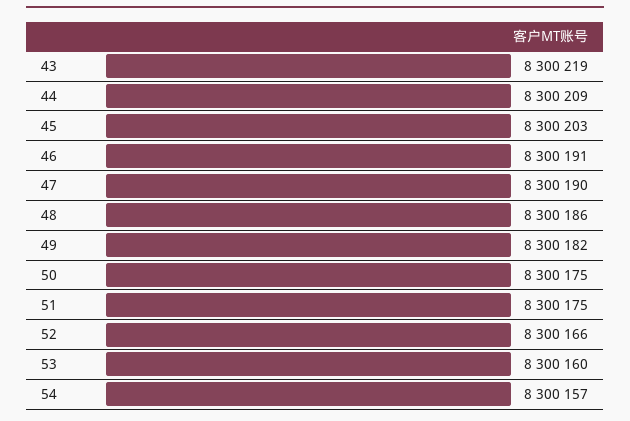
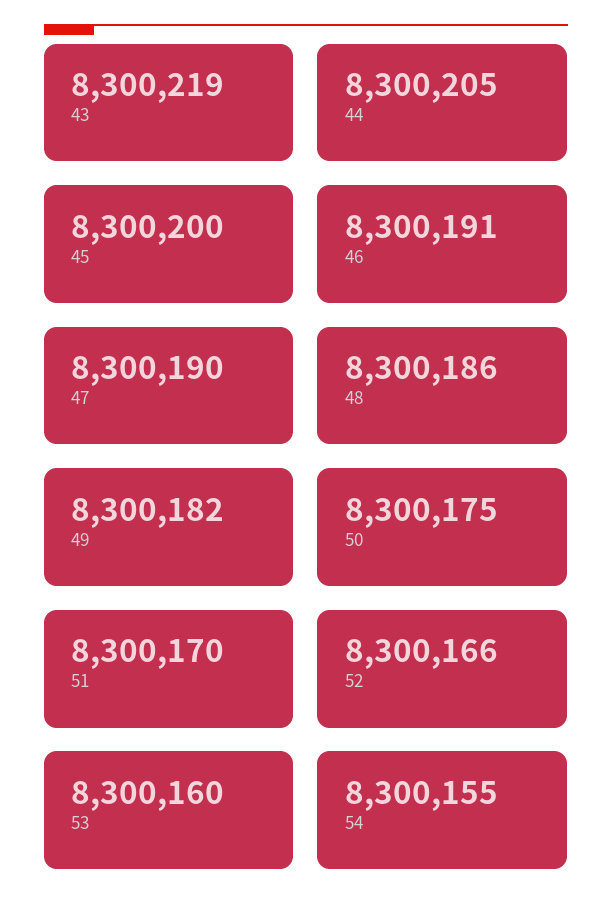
44: 8300209 -> 8300205
45: 8300203 -> 8300200
51: 8300175 -> 8300170
54: 8300157 -> 8300155

